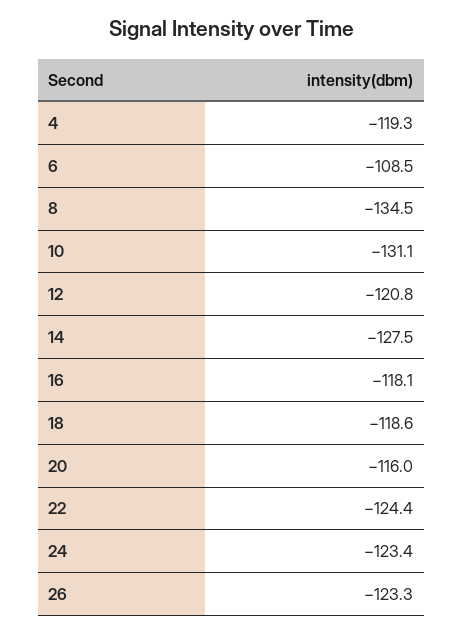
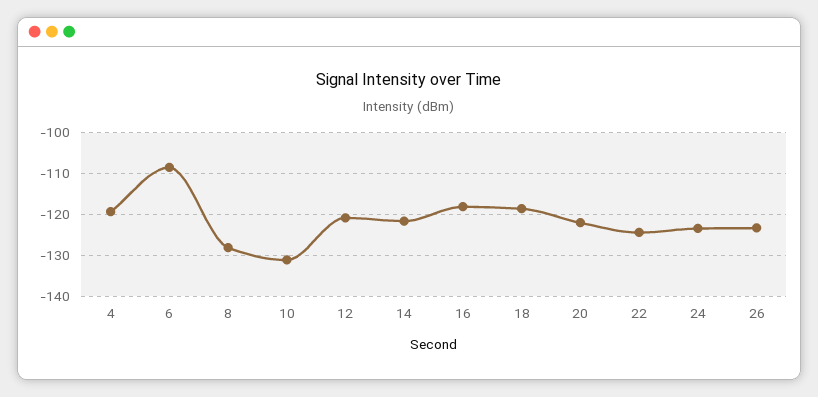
8: -134.5 -> -128
14: -127.5 -> -122
20: -116 -> -122

